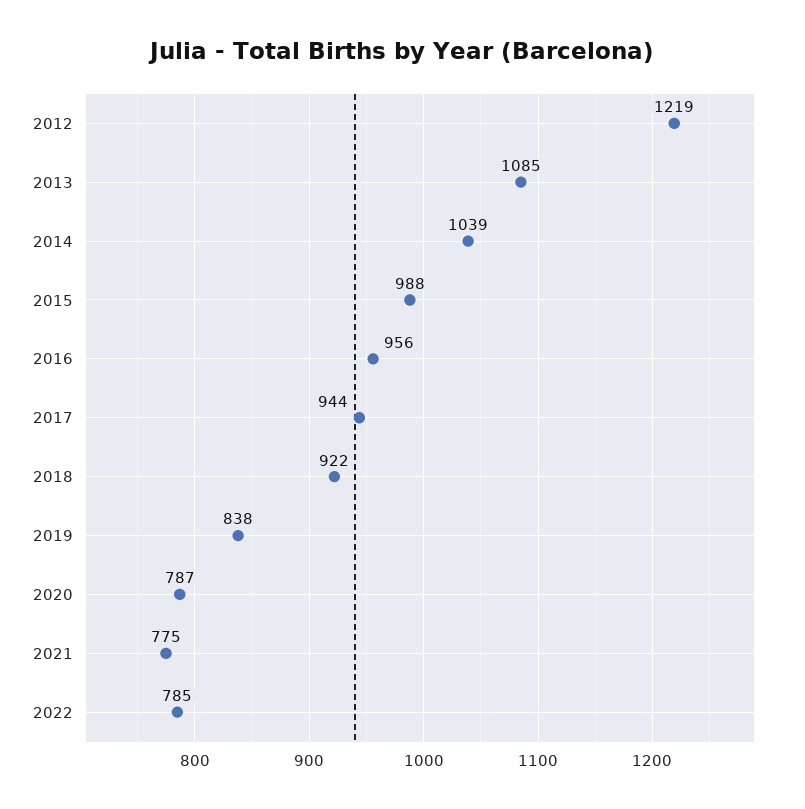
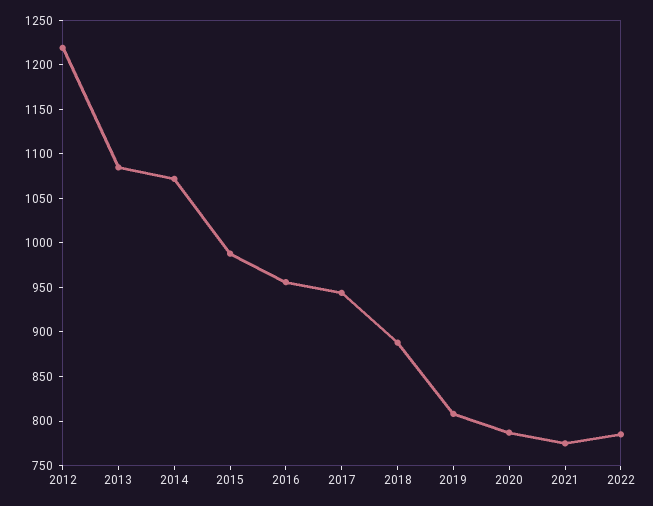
2014: 1039 -> 1070
2018: 922 -> 890
2019: 838 -> 810

